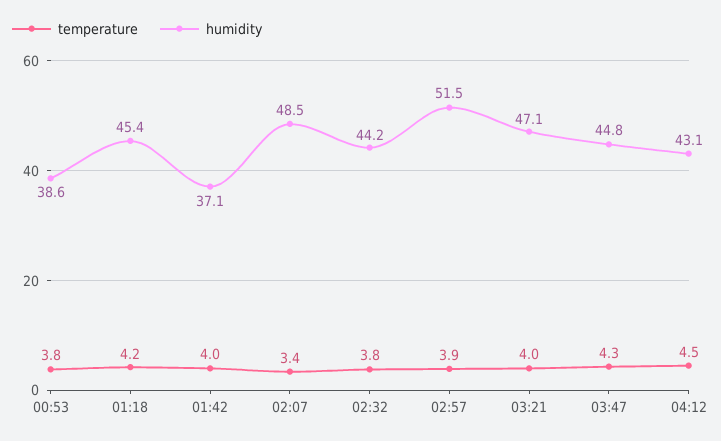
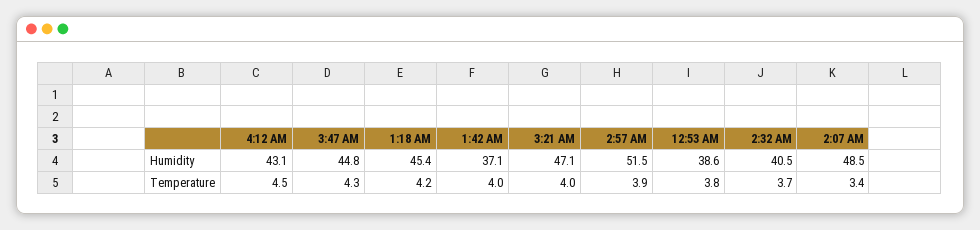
temperature, 02:32: 3.8 -> 3.7
humidity, 02:32: 44.2 -> 40.5

